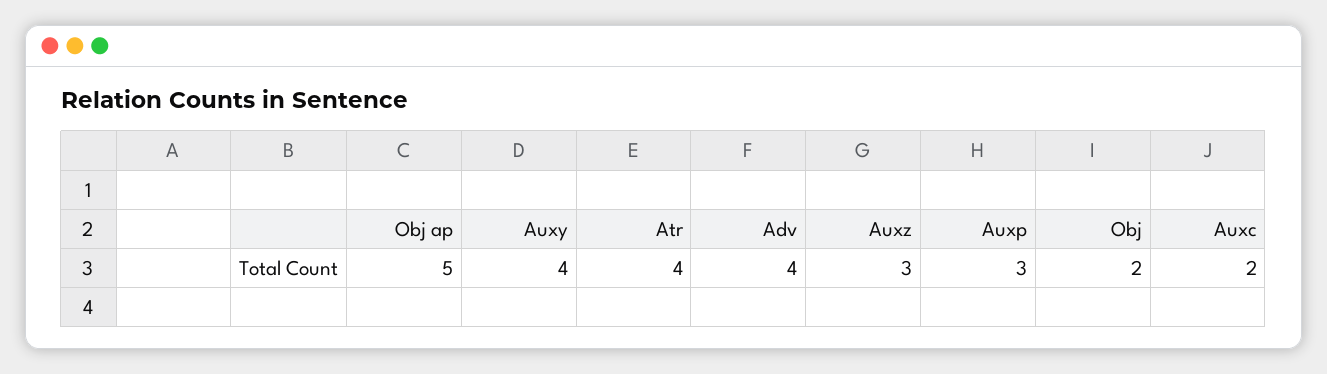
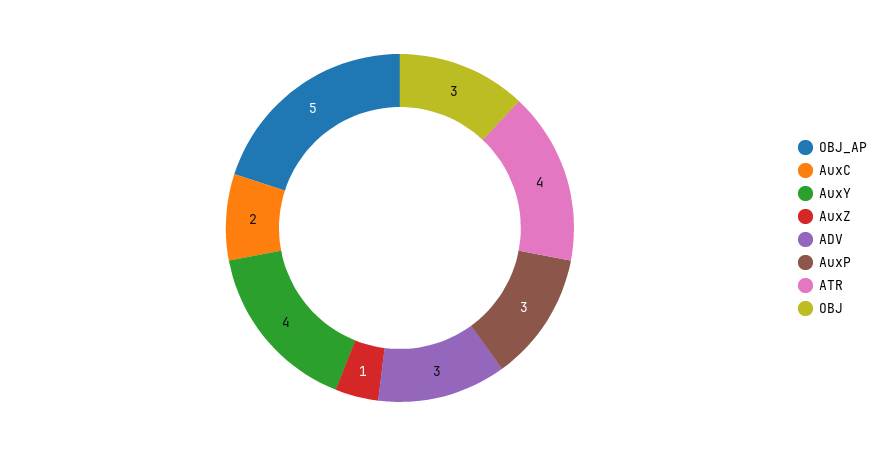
Adv: 4 -> 3
Auxz: 3 -> 1
Obj: 2 -> 3

